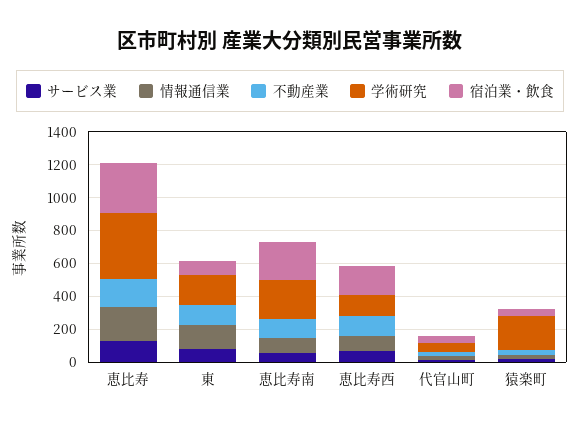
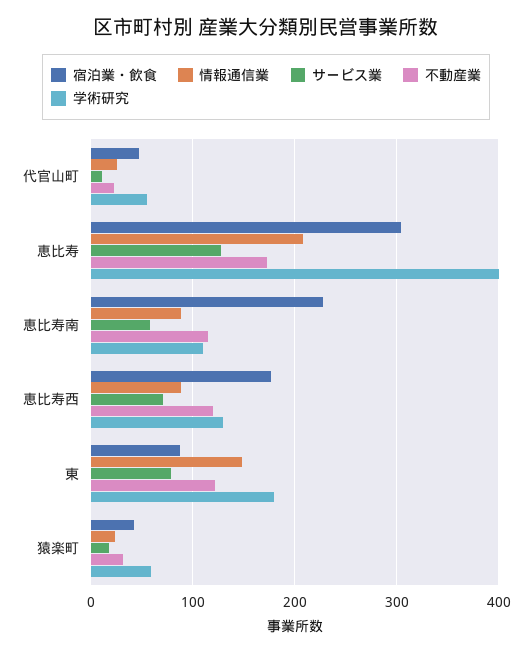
学術研究, 恵比寿南: 250 -> 110
学術研究, 猿楽町: 200 -> 60

